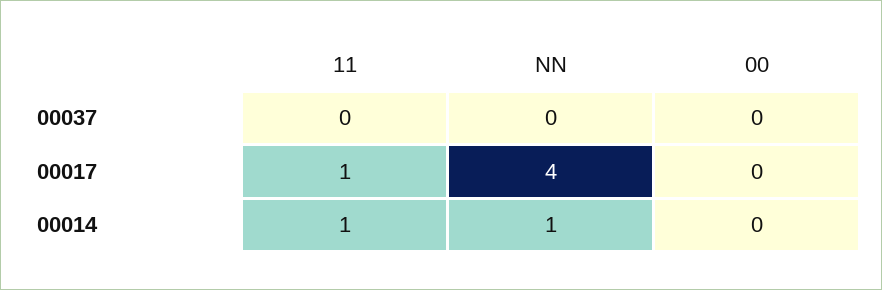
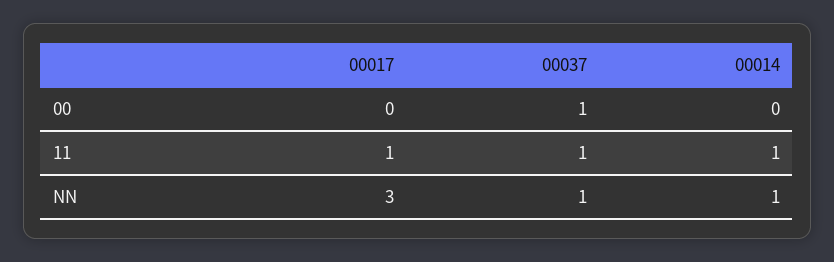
11, 00037: 0 -> 1
NN, 00037: 0 -> 1
00, 00037: 0 -> 1
NN, 00017: 4 -> 3

